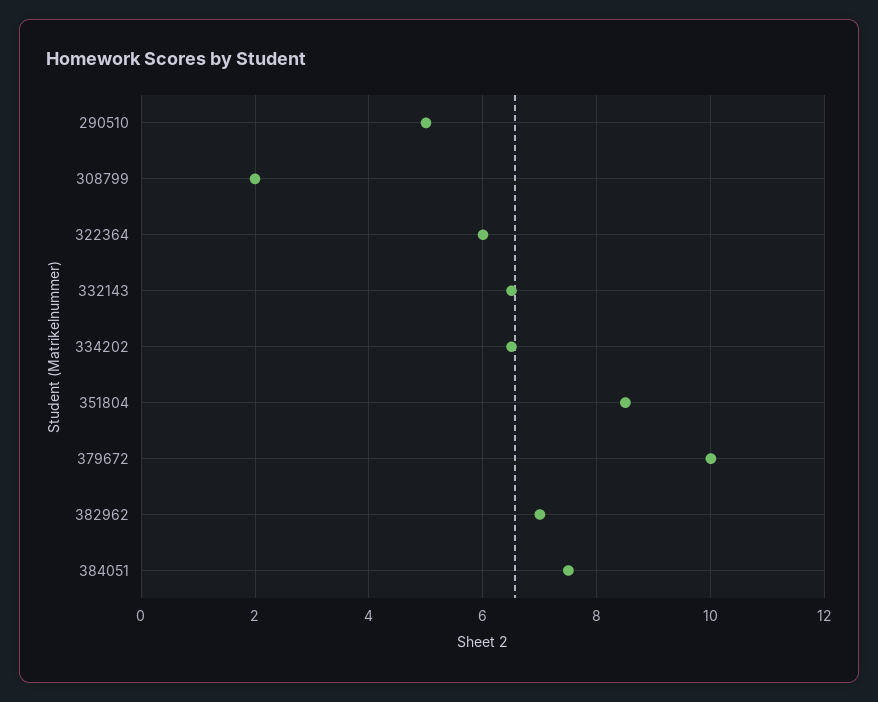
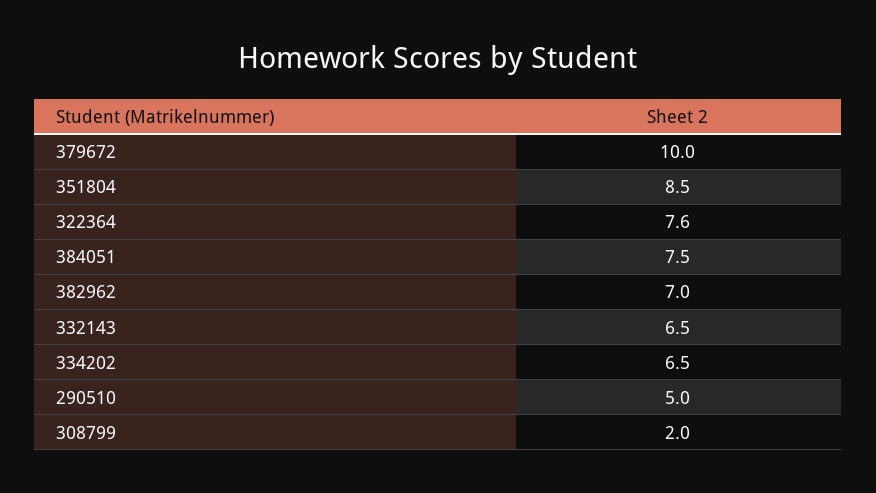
322364: 6 -> 7.6

